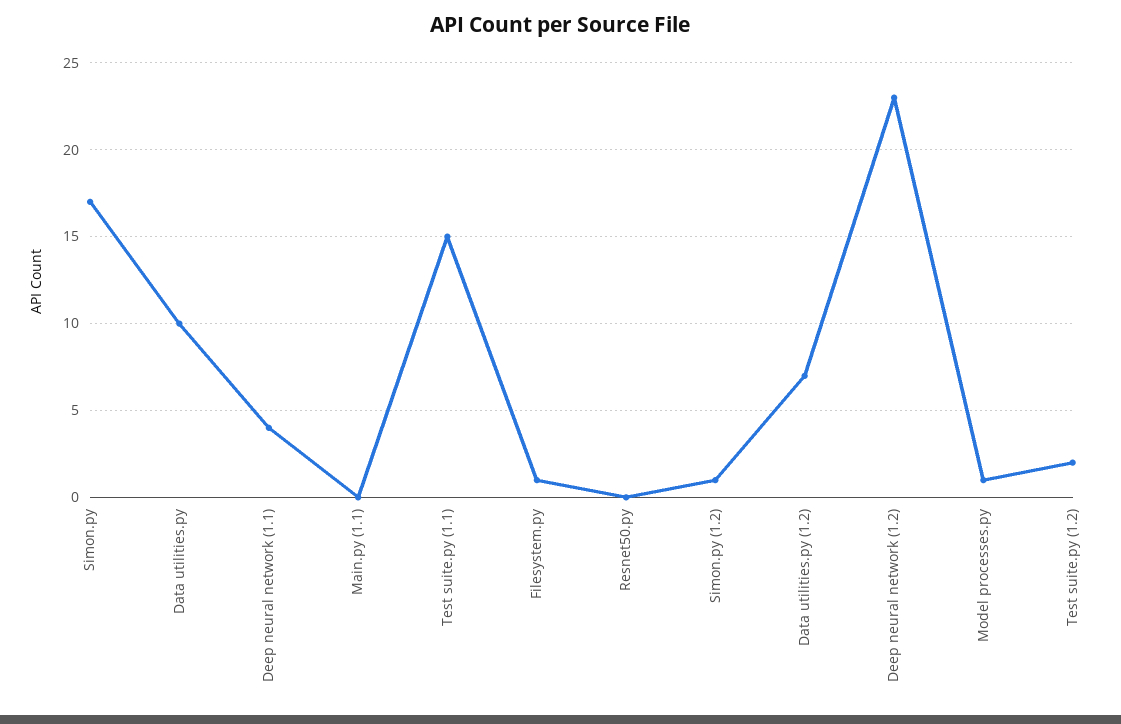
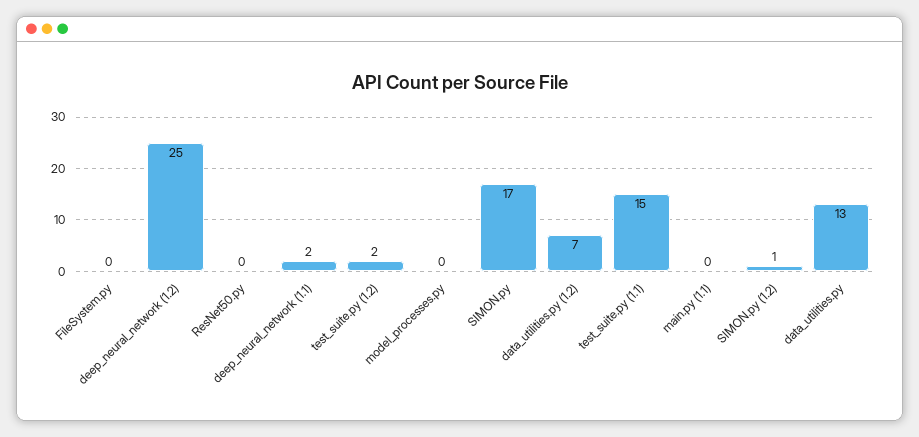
Data utilities.py: 10 -> 13
Deep neural network (1.1): 4 -> 2
Filesystem.py: 1 -> 0
Deep neural network (1.2): 23 -> 25
Model processes.py: 1 -> 0

